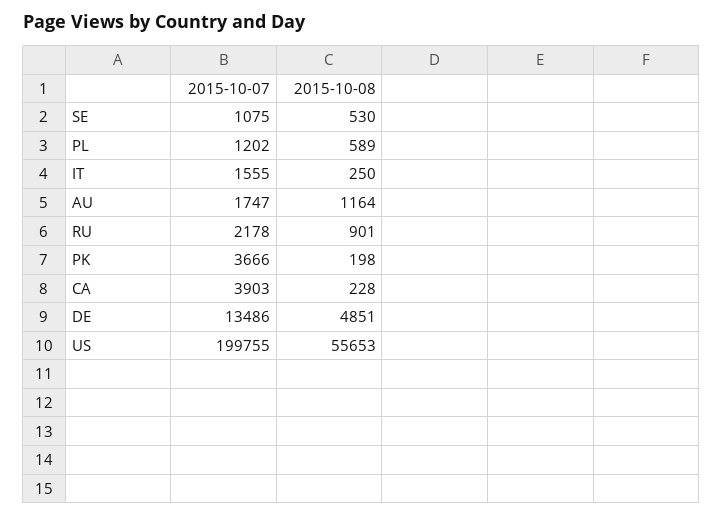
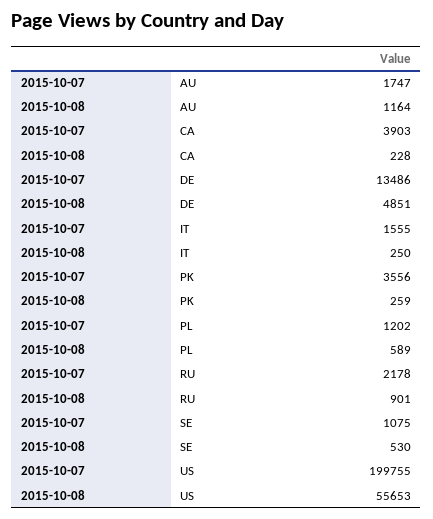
2015-10-07, PK: 3666 -> 3556
2015-10-08, PK: 198 -> 259

